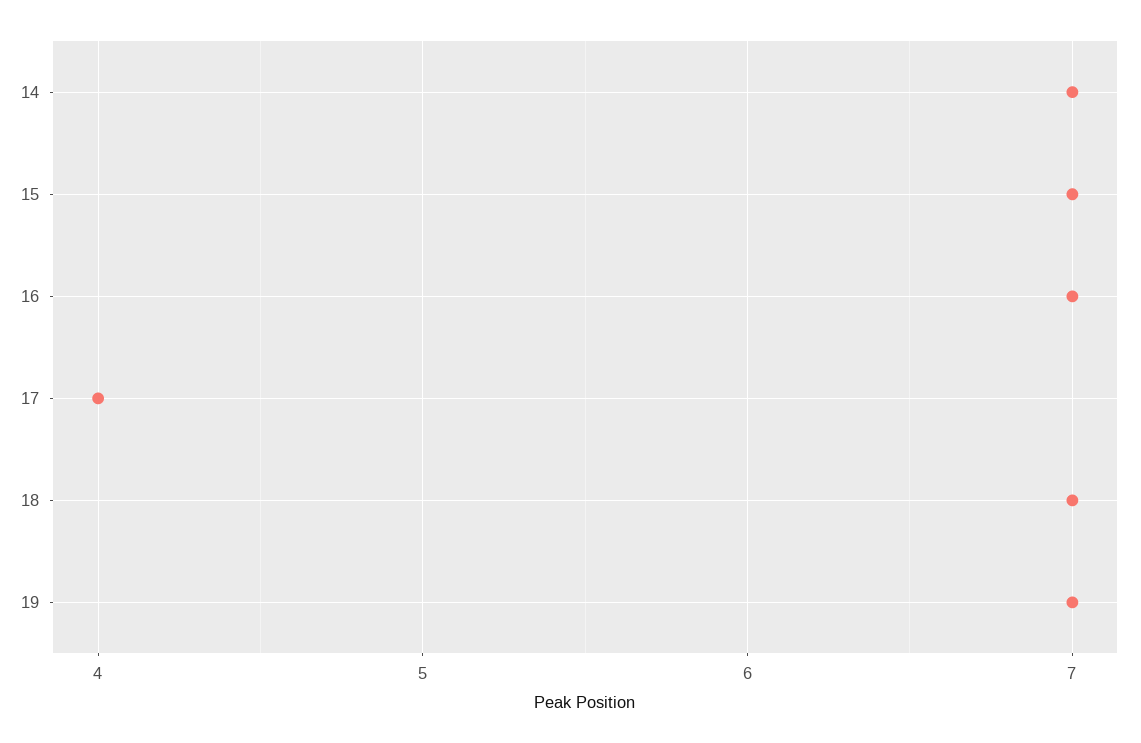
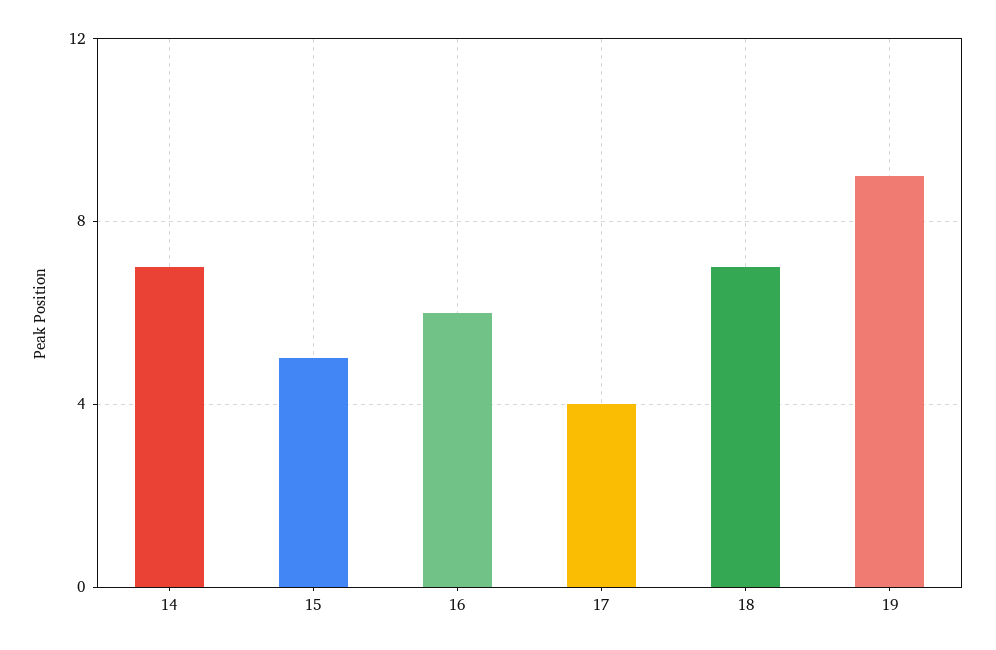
15: 7 -> 5
16: 7 -> 6
19: 7 -> 9

